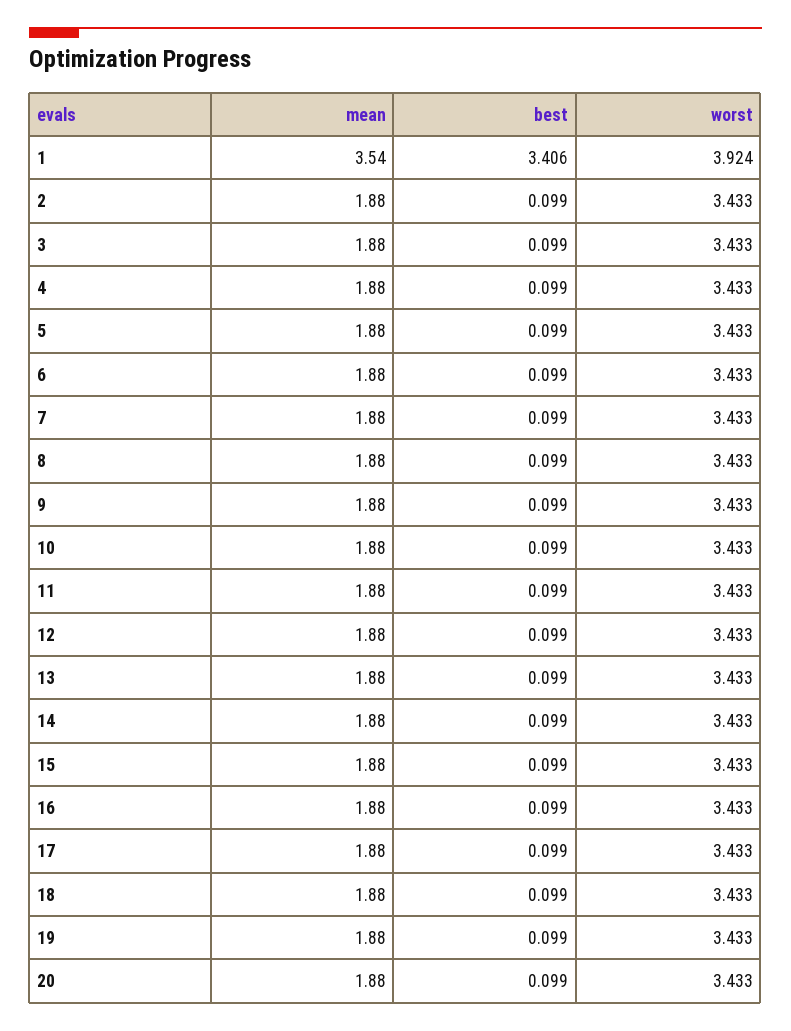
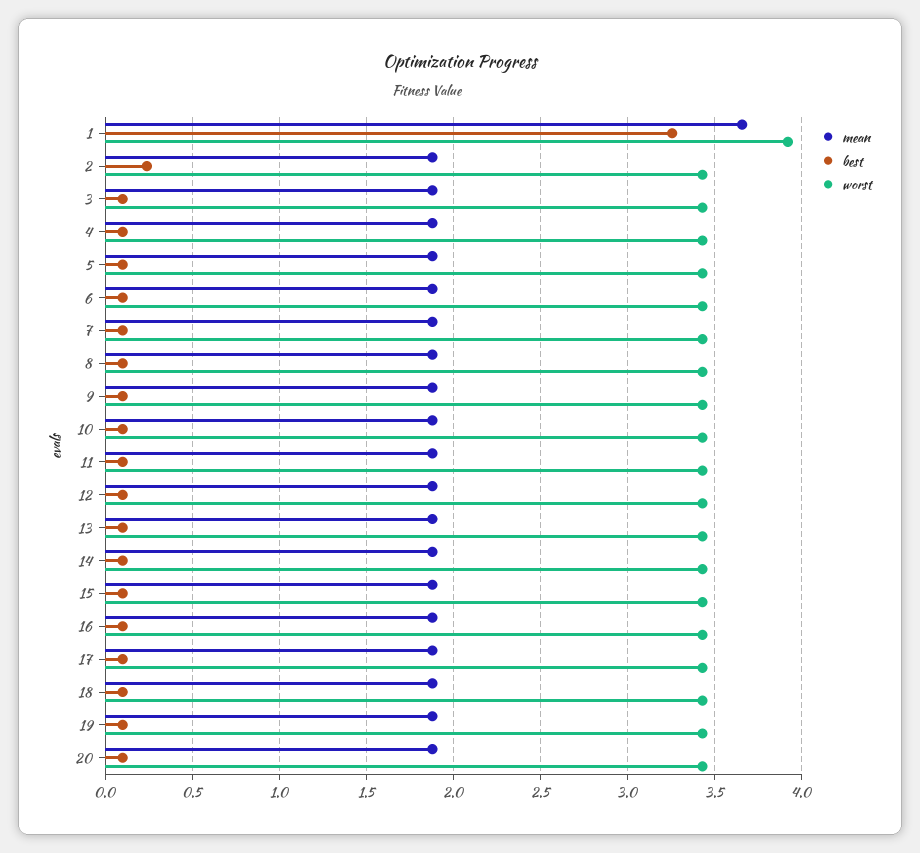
mean, 1: 3.54 -> 3.65
best, 1: 3.406 -> 3.25
best, 2: 0.099 -> 0.25

